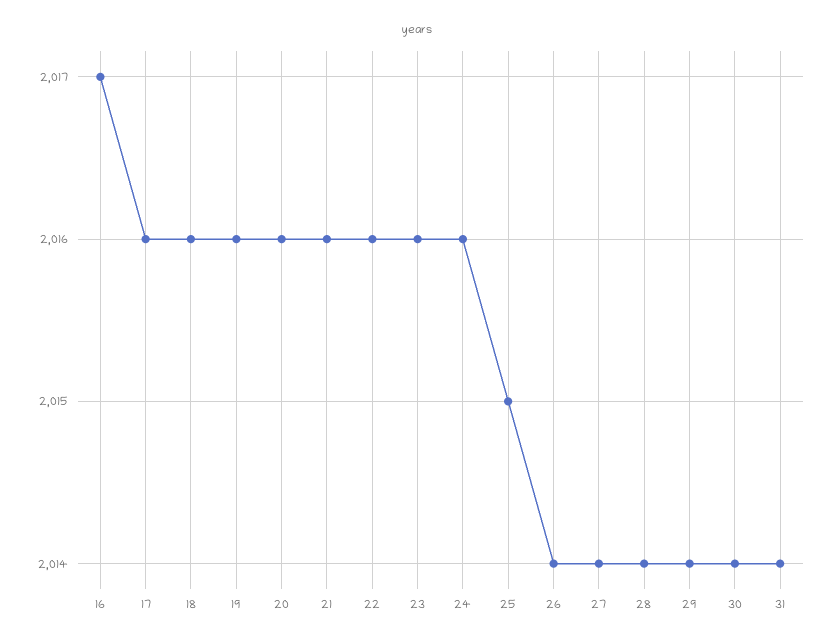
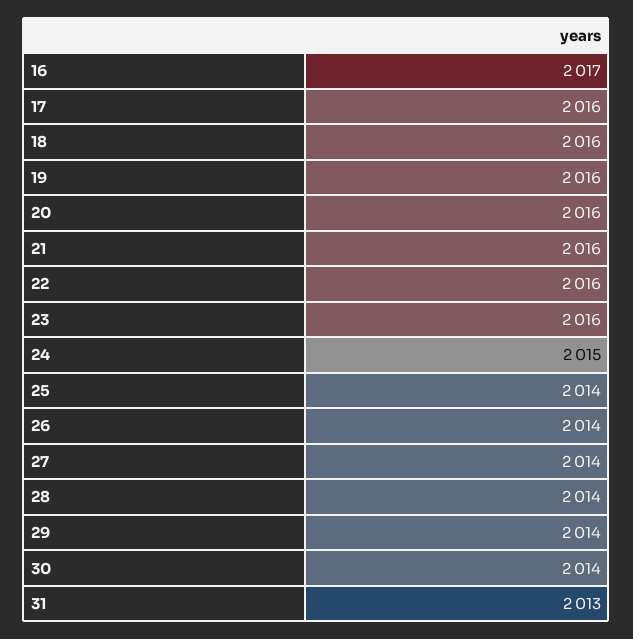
24: 2016 -> 2015
25: 2015 -> 2014
31: 2014 -> 2013

